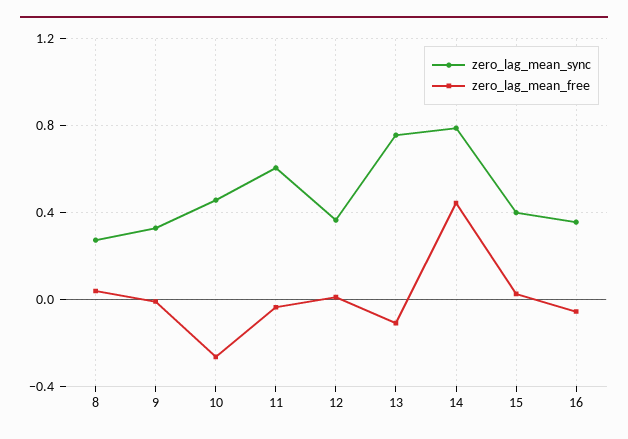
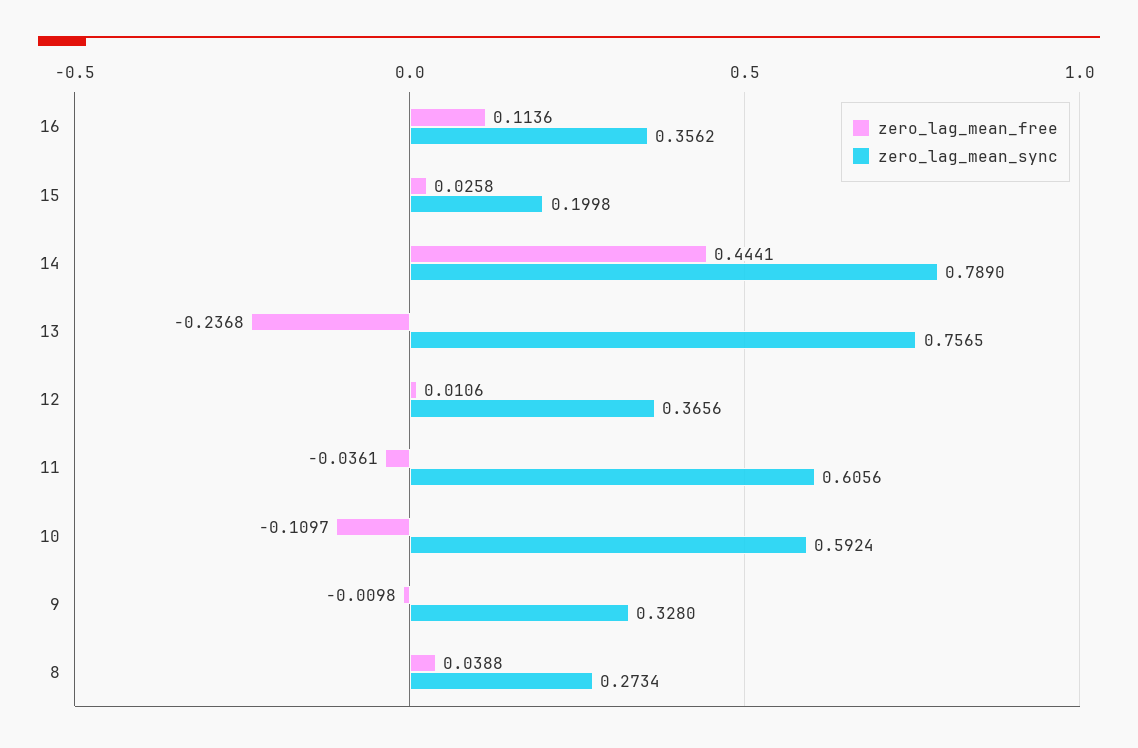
zero_lag_mean_sync, 10: 0.45 -> 0.5924
zero_lag_mean_free, 10: -0.25 -> -0.1097
zero_lag_mean_free, 13: -0.1 -> -0.2368
zero_lag_mean_sync, 15: 0.4 -> 0.1998
zero_lag_mean_free, 16: -0.05 -> 0.1136

